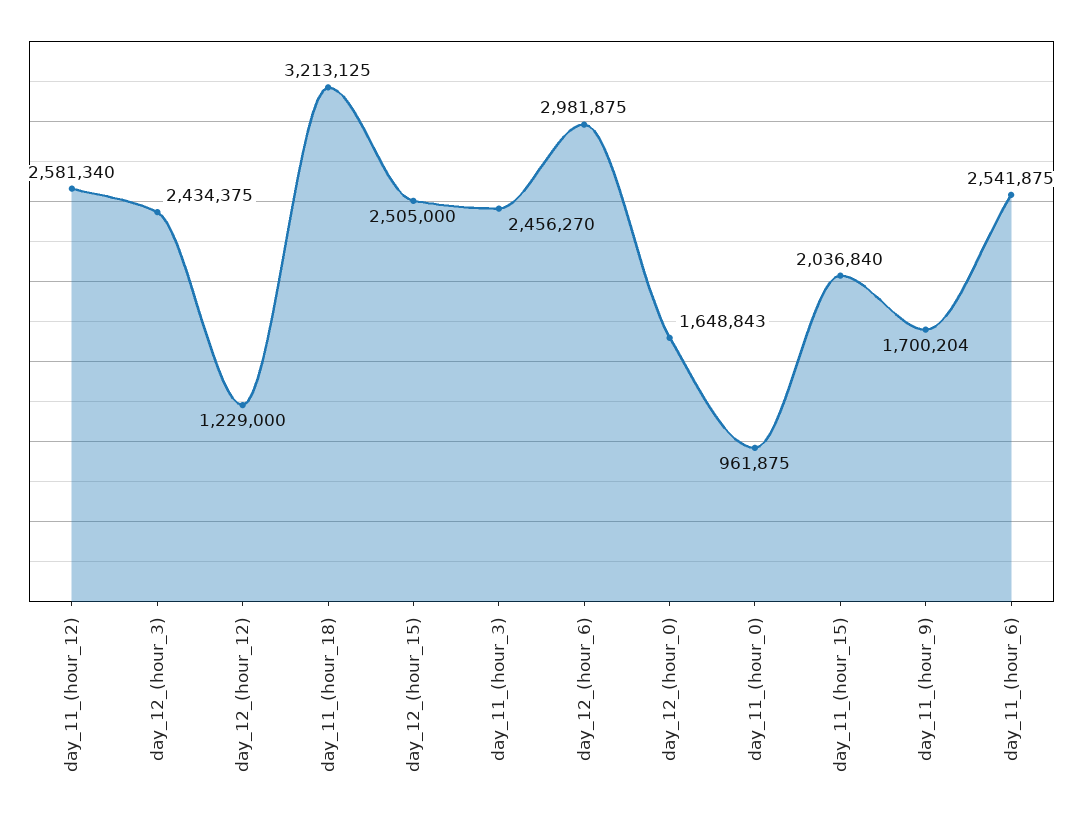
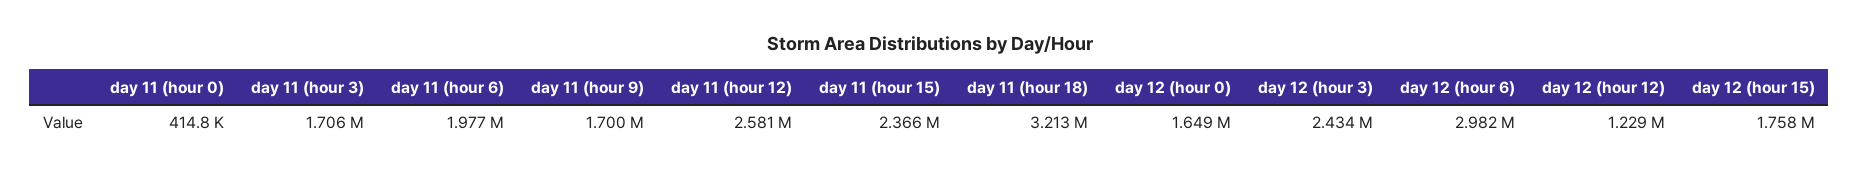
day_12_(hour_15): 2505000 -> 1758000
day_11_(hour_3): 2456270 -> 1706000
day_11_(hour_0): 961875 -> 414800
day_11_(hour_15): 2036840 -> 2366000
day_11_(hour_6): 2541875 -> 1977000

